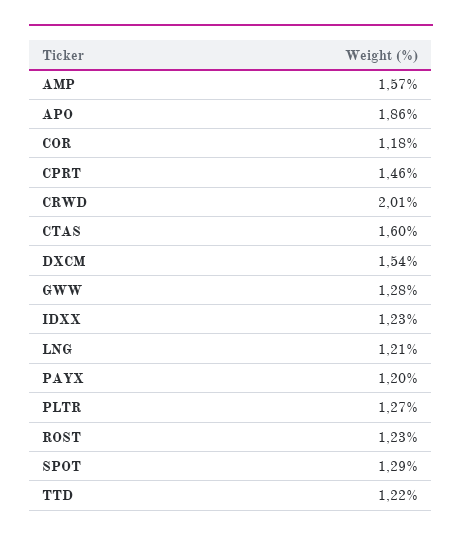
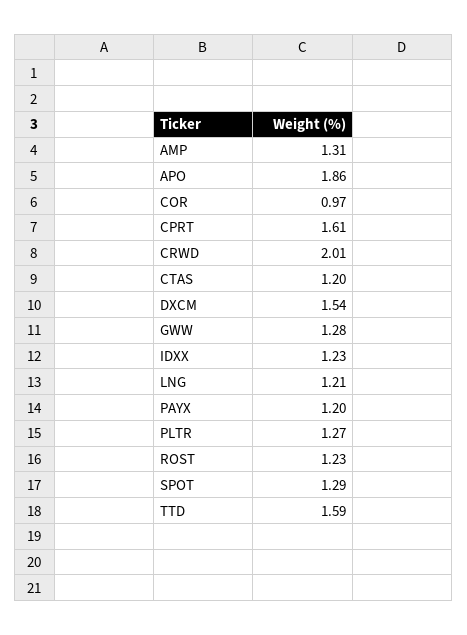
AMP: 1.57 -> 1.31
COR: 1.18 -> 0.97
CPRT: 1.46 -> 1.61
CTAS: 1.6 -> 1.2
TTD: 1.22 -> 1.59

